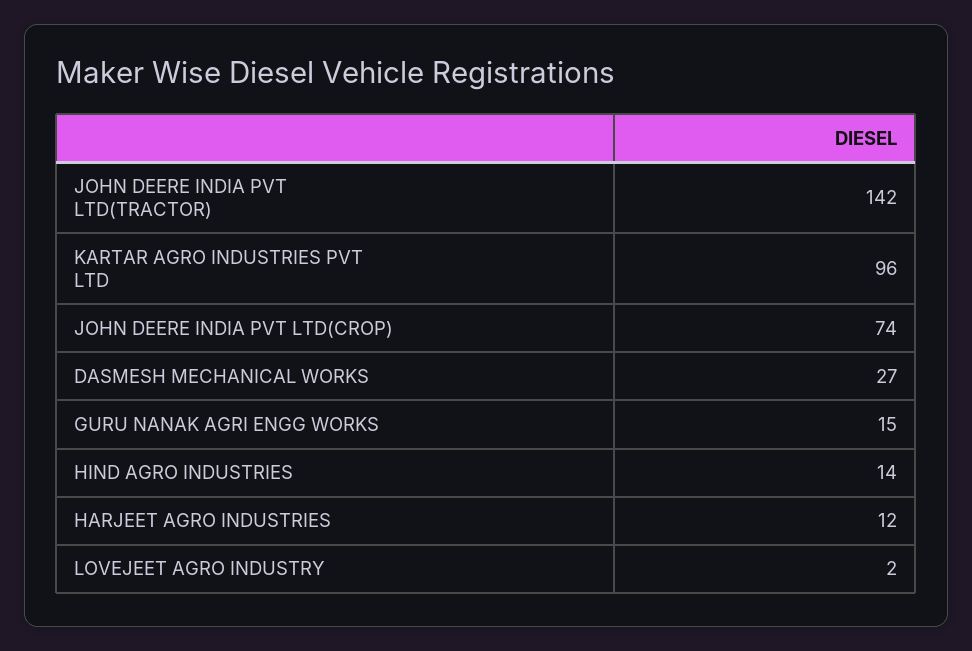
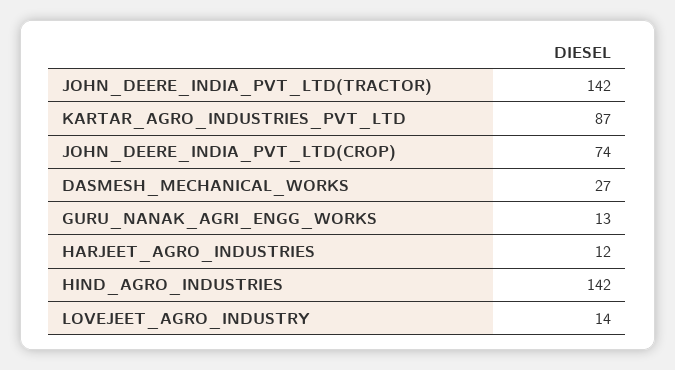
KARTAR AGRO INDUSTRIES PVT LTD: 96 -> 87
GURU NANAK AGRI ENGG WORKS: 15 -> 13
HIND AGRO INDUSTRIES: 14 -> 142
LOVEJEET AGRO INDUSTRY: 2 -> 14

